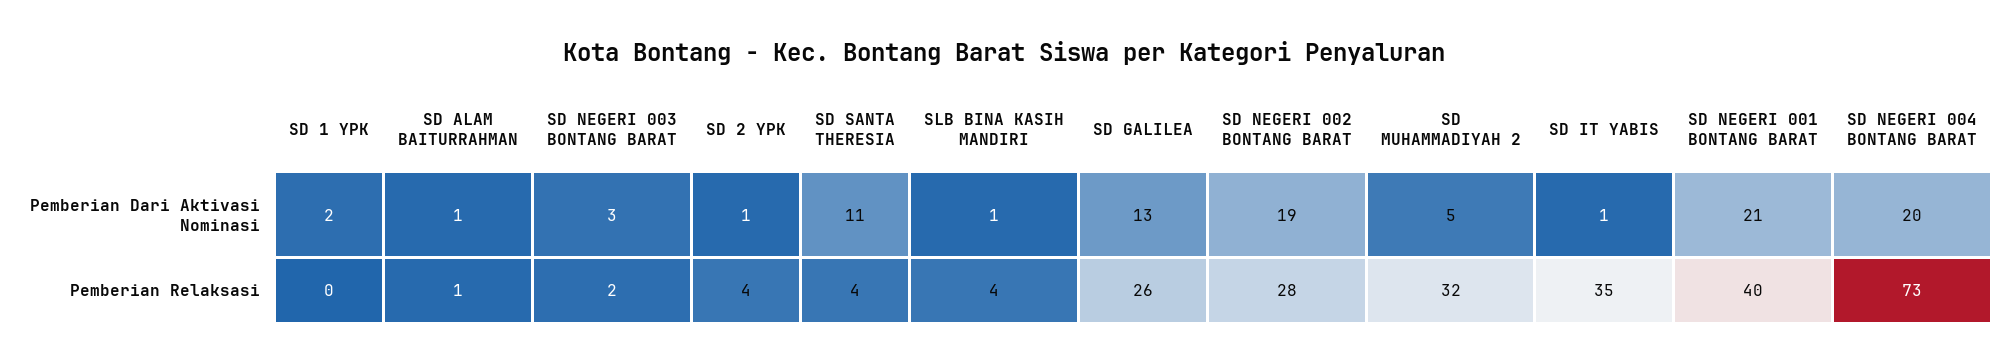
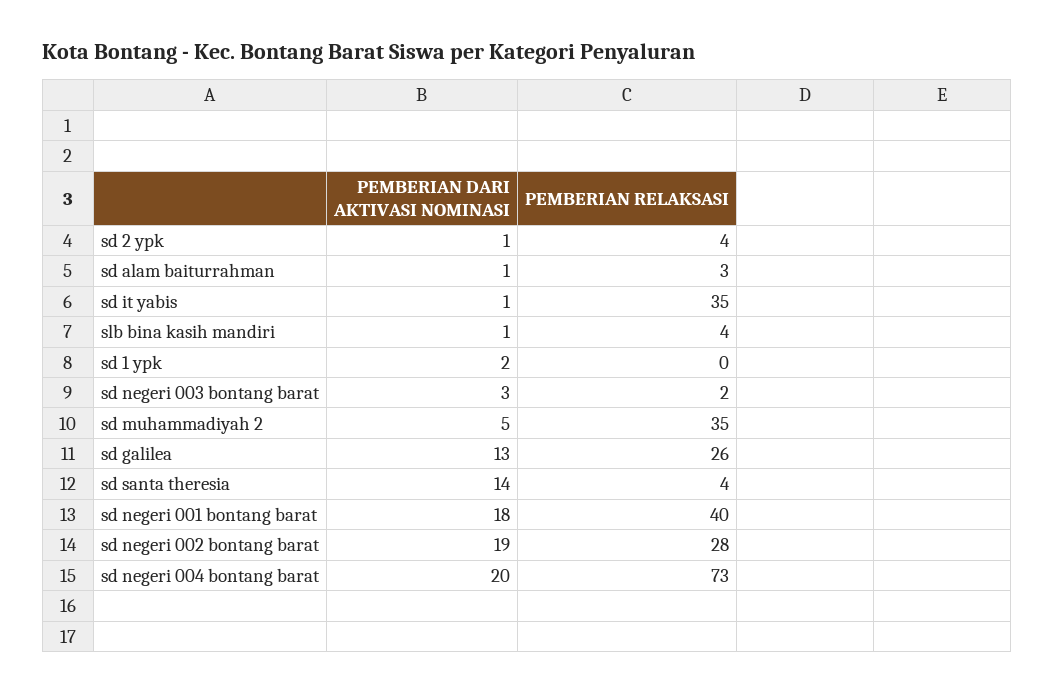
SD SANTA THERESIA, Pemberian Dari Aktivasi Nominasi: 11 -> 14
SD NEGERI 001 BONTANG BARAT, Pemberian Dari Aktivasi Nominasi: 21 -> 18
SD ALAM BAITURRAHMAN, Pemberian Relaksasi: 1 -> 3
SD MUHAMMADIYAH 2, Pemberian Relaksasi: 32 -> 35

